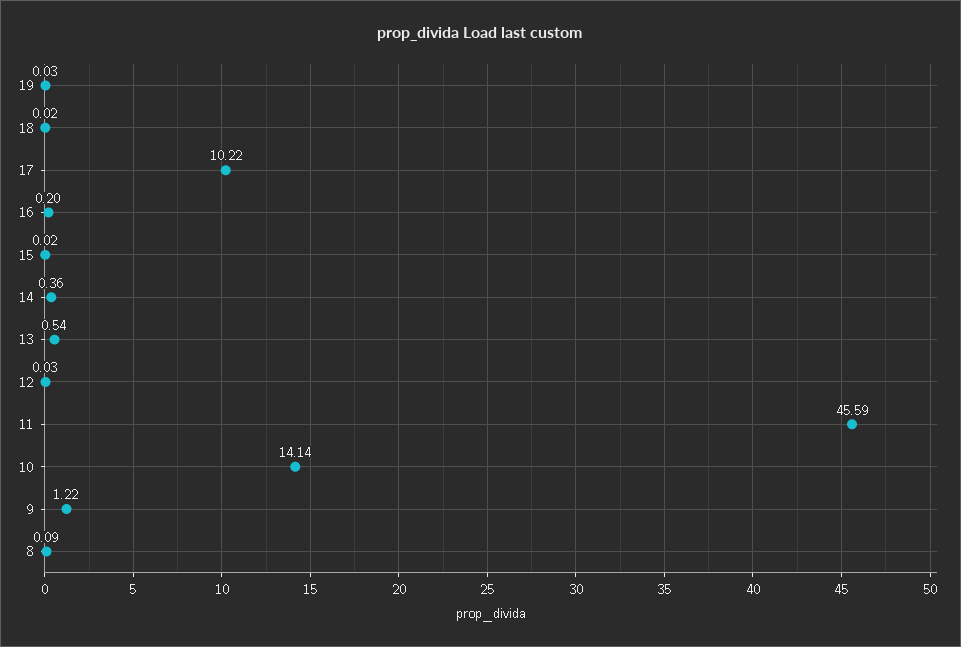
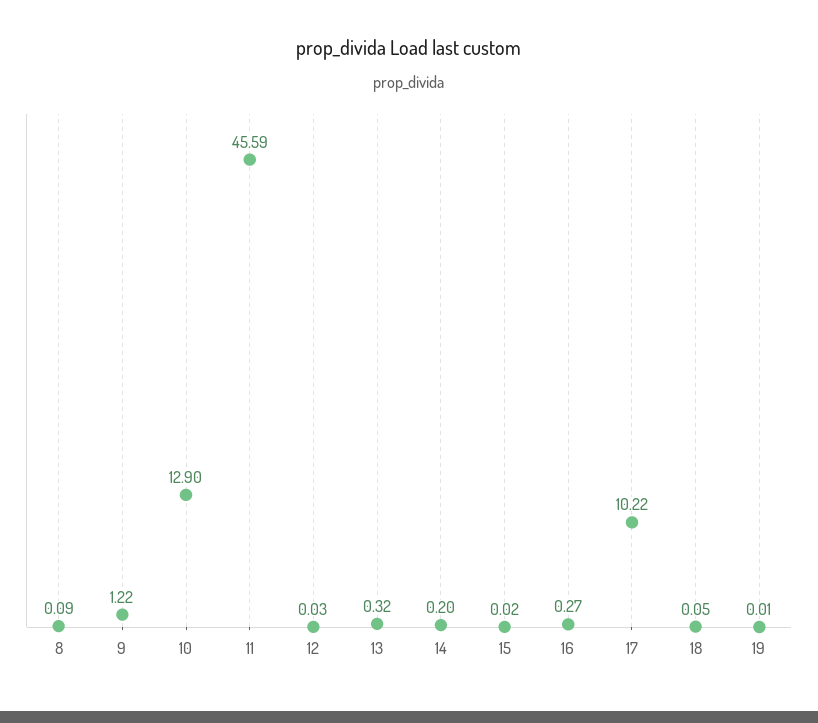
19: 0.03 -> 0.01
18: 0.02 -> 0.05
16: 0.2 -> 0.27
14: 0.36 -> 0.2
13: 0.54 -> 0.32
10: 14.14 -> 12.9

